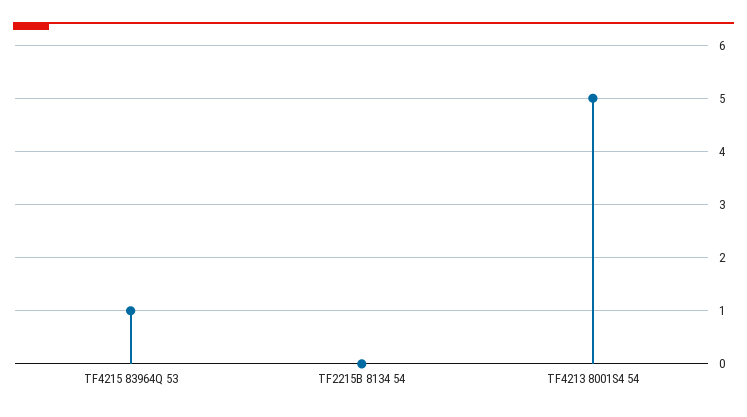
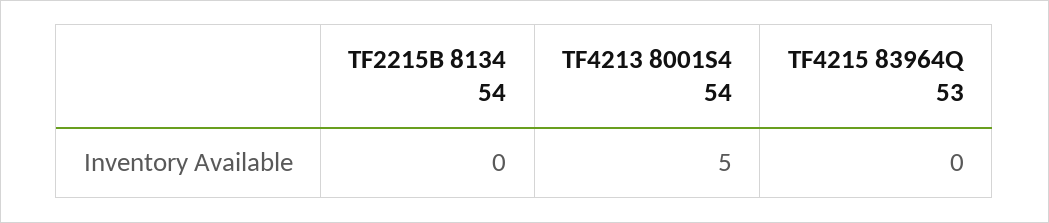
TF4215 83964Q 53: 1 -> 0

